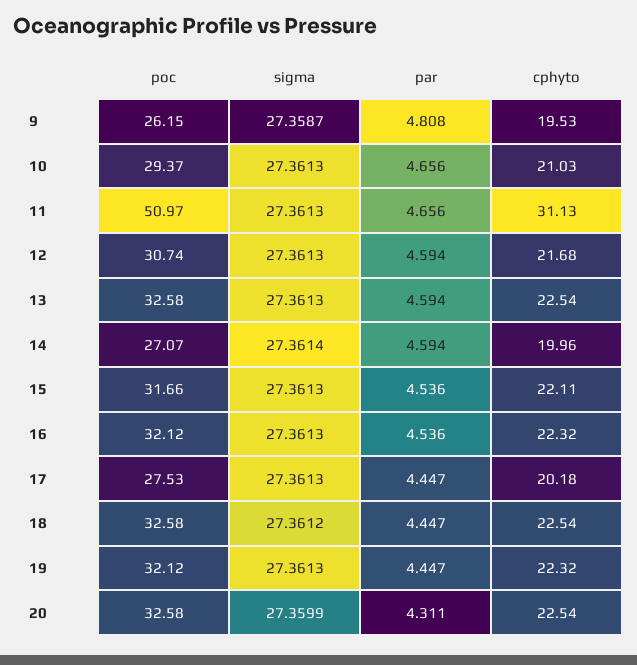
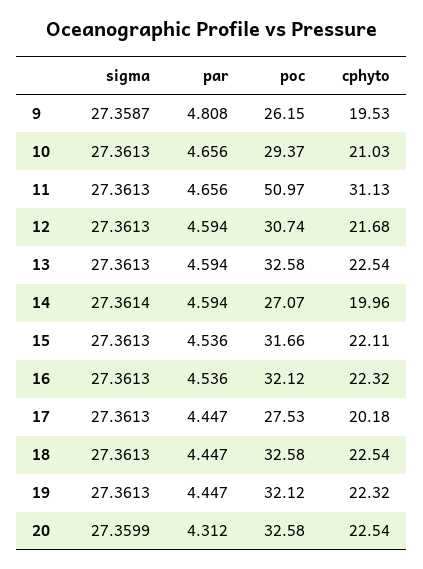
sigma, 18: 27.3612 -> 27.3613
par, 20: 4.311 -> 4.312

